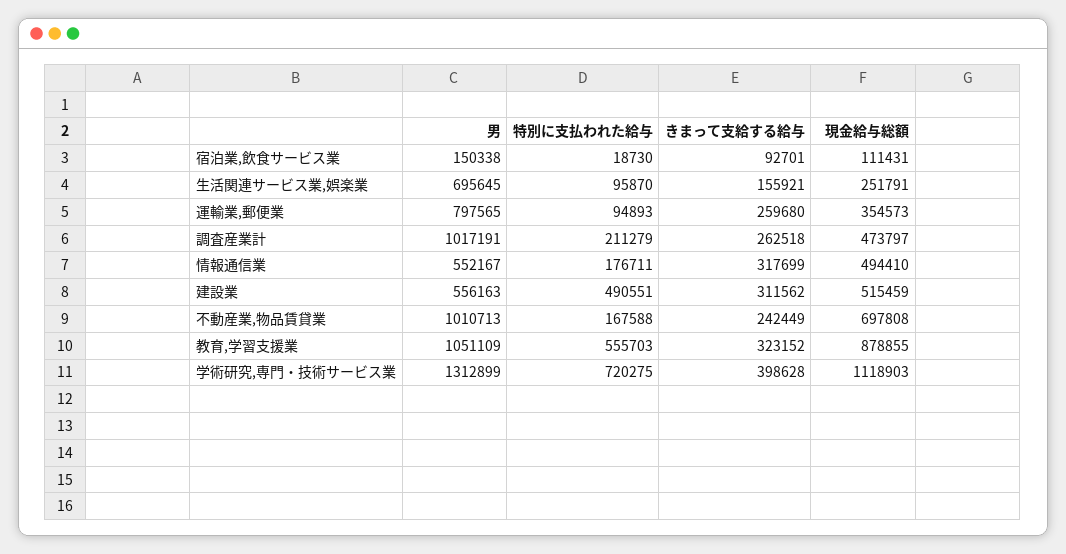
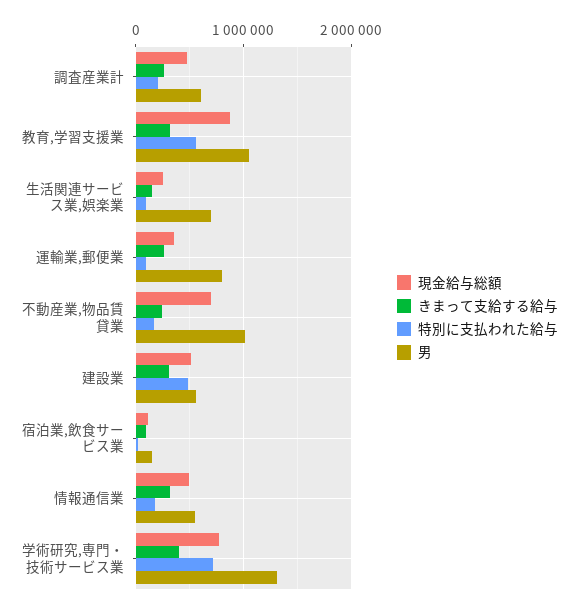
男, 調査産業計: 1017191 -> 600000
現金給与総額, 学術研究,専門・技術サービス業: 1118903 -> 800000

